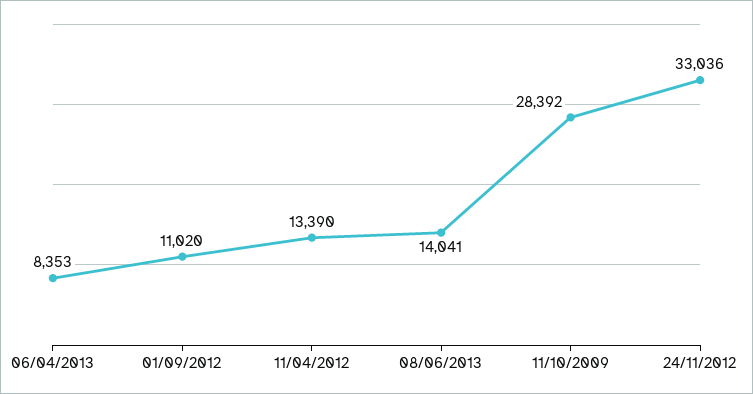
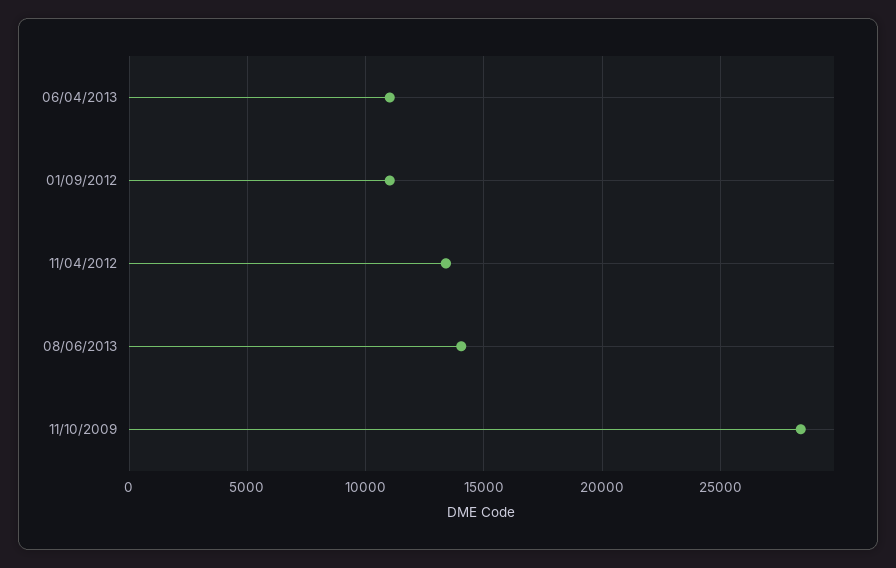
06/04/2013: 8353 -> 11000
24/11/2012: 33036 -> none

